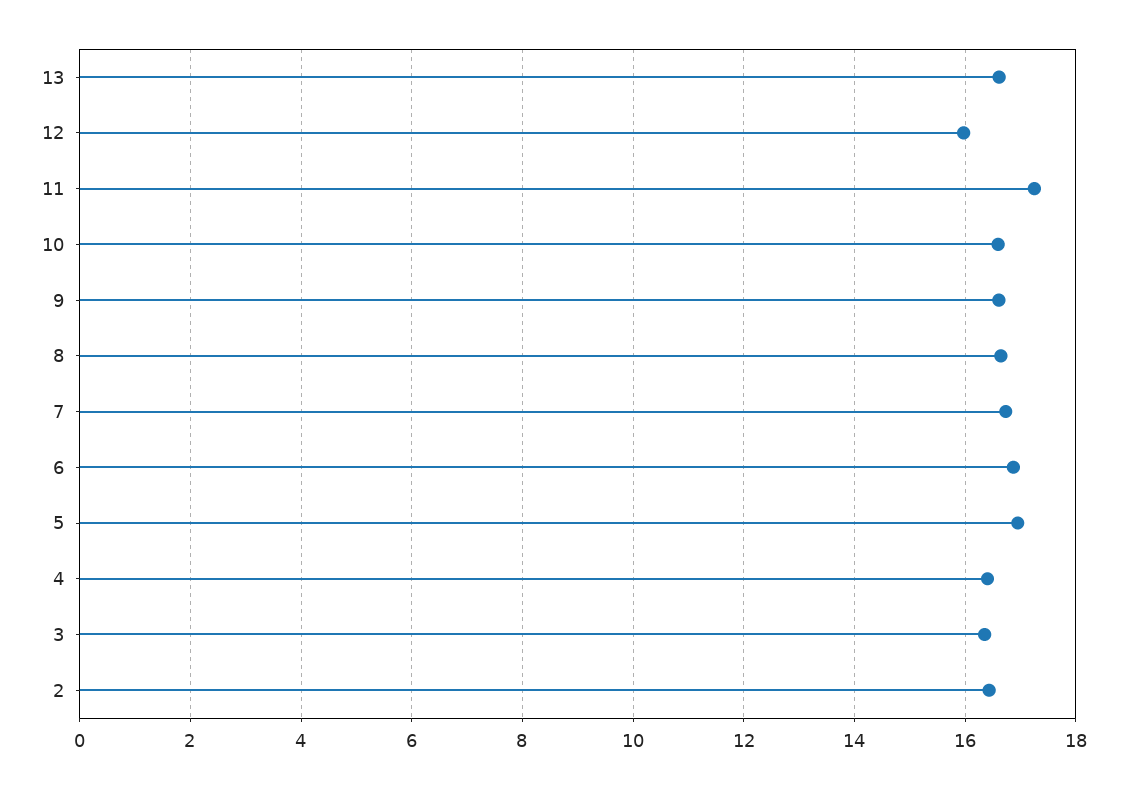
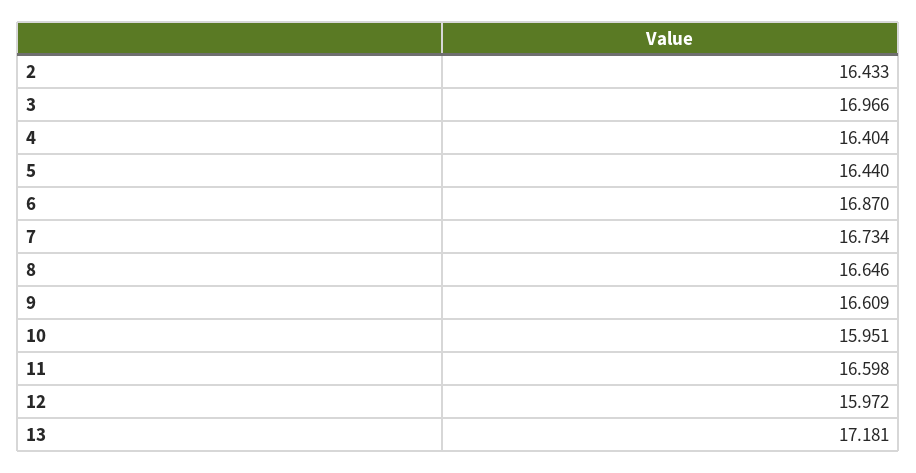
13: 16.6 -> 17.181
11: 17.2 -> 16.598
10: 16.6 -> 15.951
5: 17 -> 16.44
3: 16.4 -> 16.966

